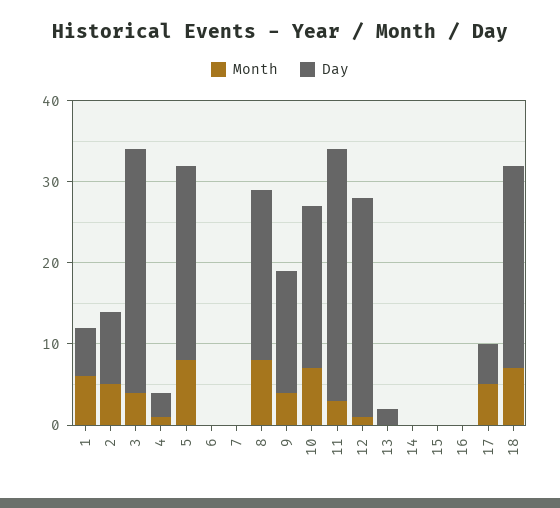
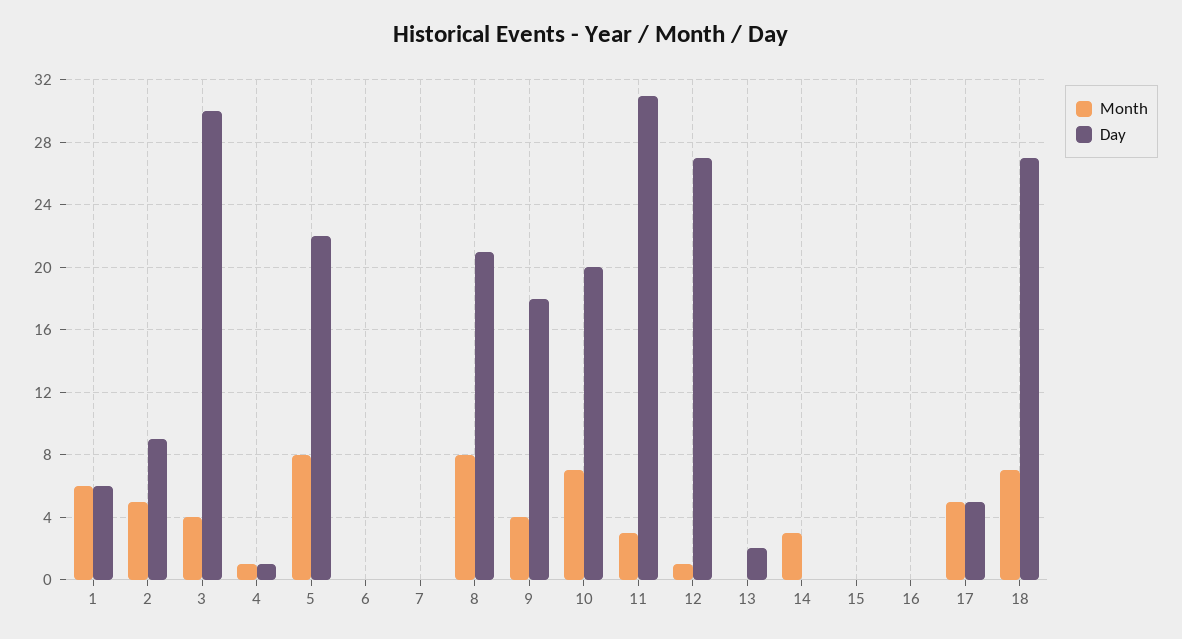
Day, 4: 3 -> 1
Day, 5: 24 -> 22
Day, 9: 15 -> 18
Month, 14: 0 -> 3
Day, 18: 25 -> 27

